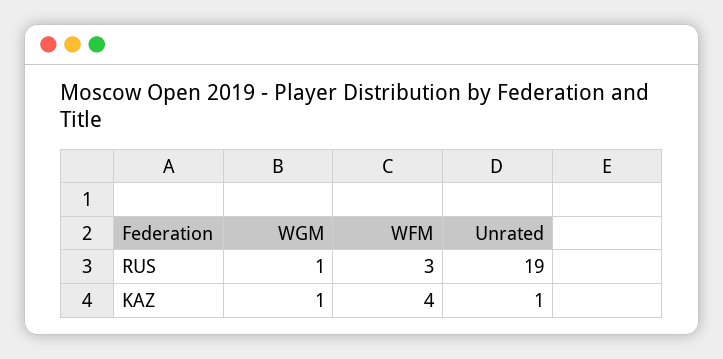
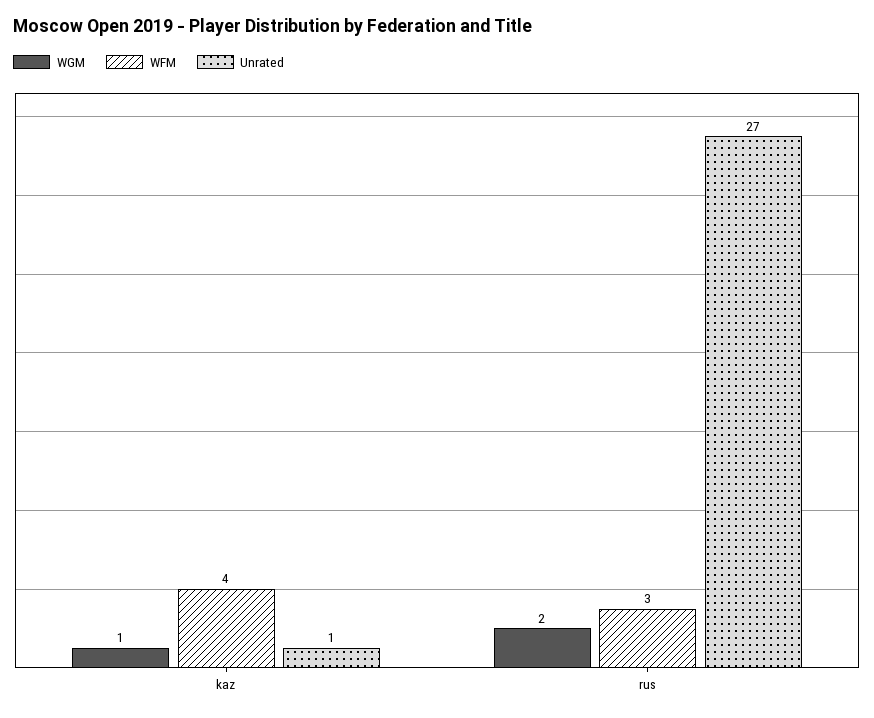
WGM, RUS: 1 -> 2
Unrated, RUS: 19 -> 27

